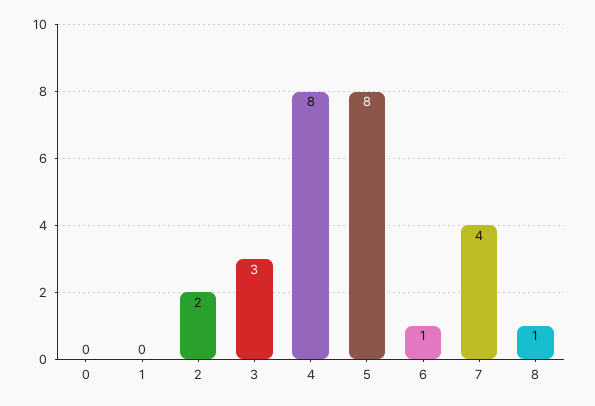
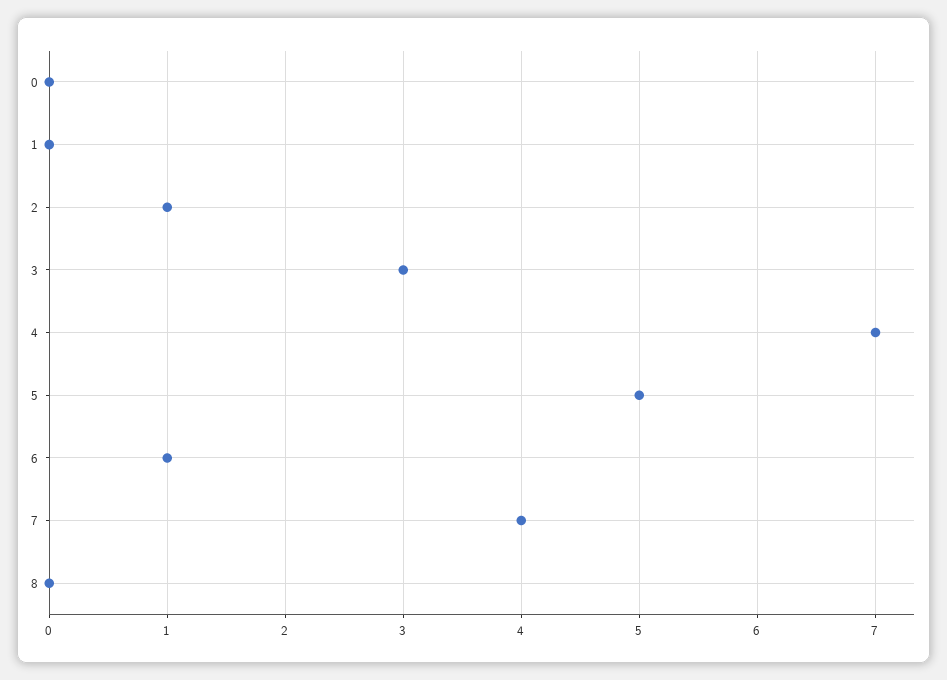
2: 2 -> 1
4: 8 -> 7
5: 8 -> 5
8: 1 -> 0

